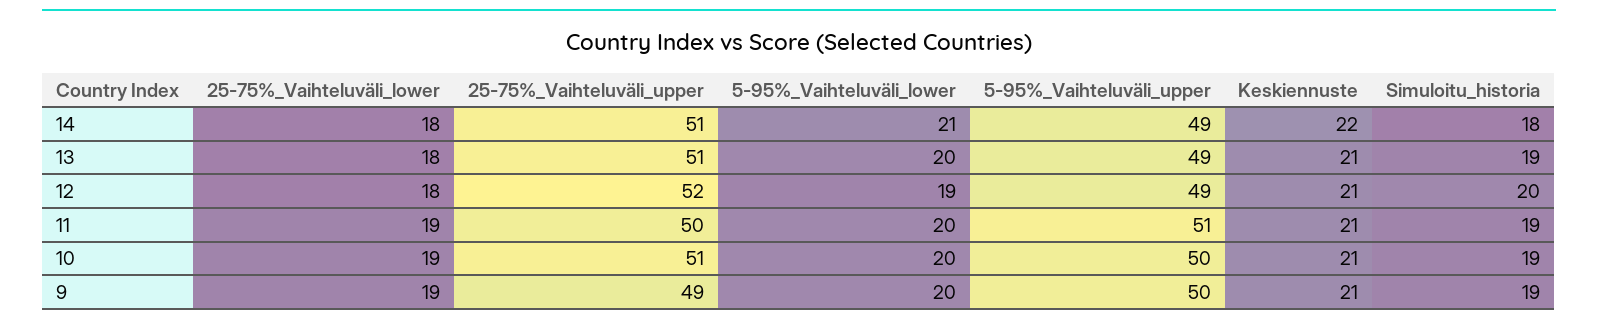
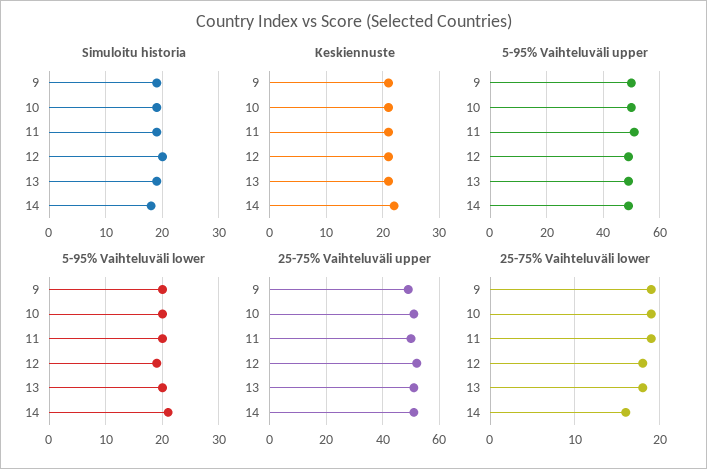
25-75%_Vaihteluväli_lower, 14: 18 -> 16

